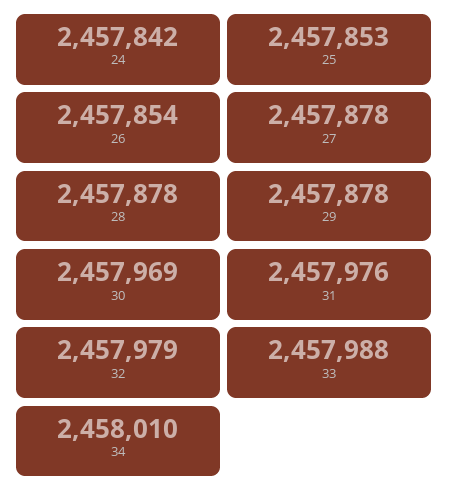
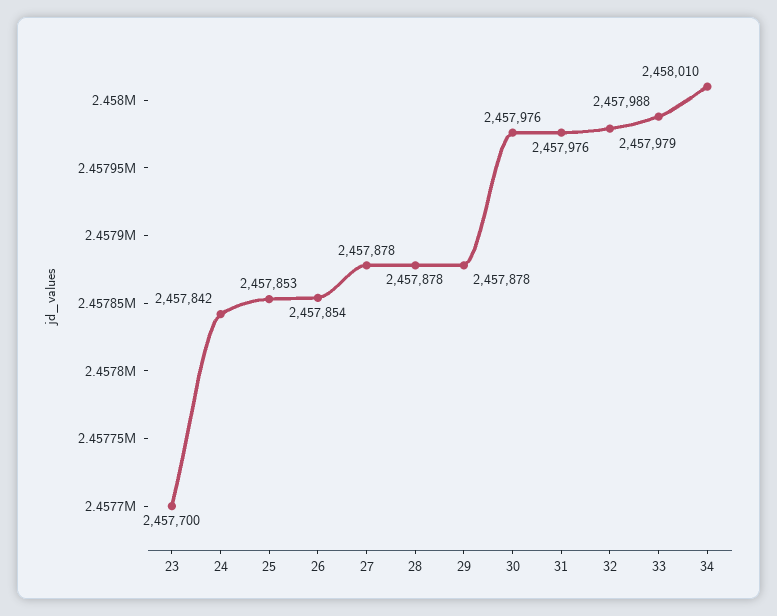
30: 2457969 -> 2457976
23: none -> 2457700

